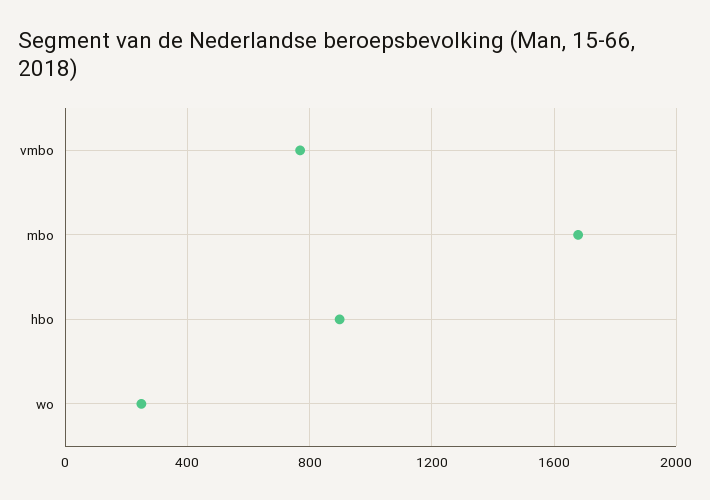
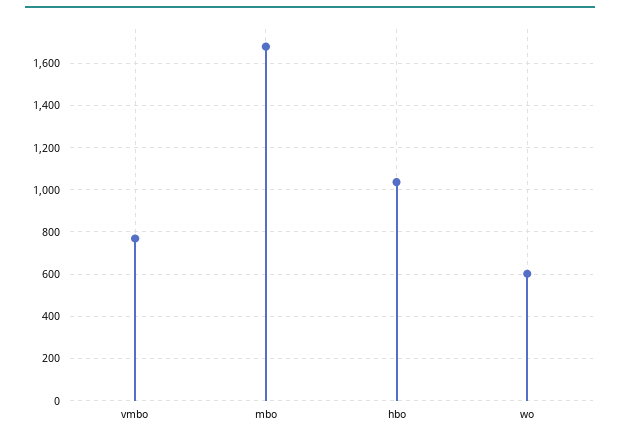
hbo: 900 -> 1050
wo: 250 -> 600

